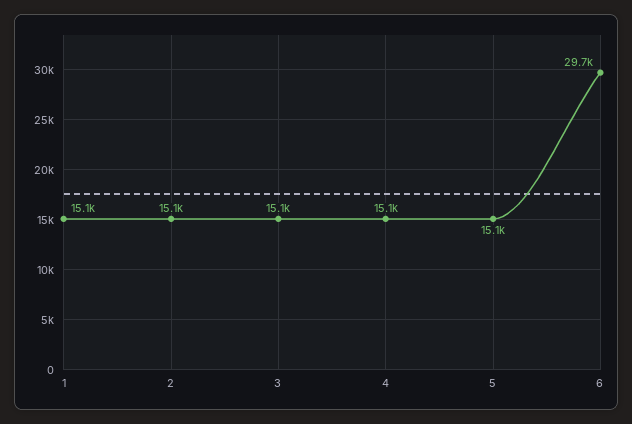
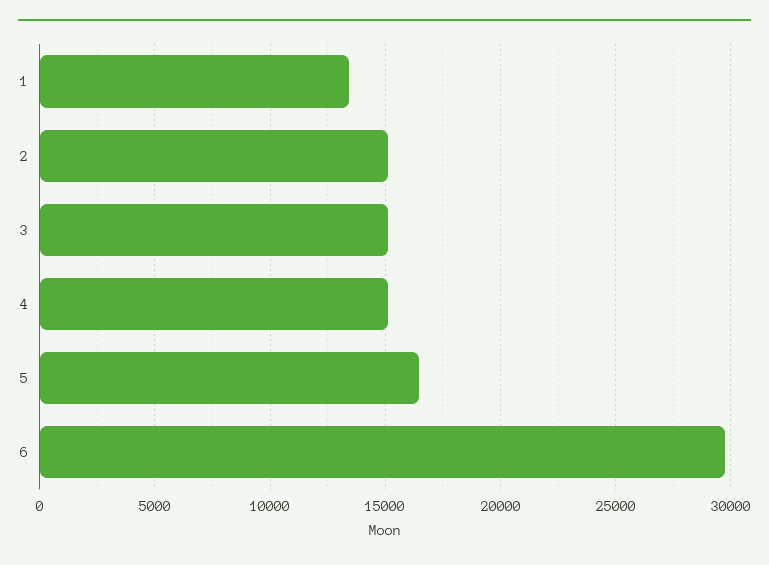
1: 15100 -> 13500
5: 15100 -> 16500

